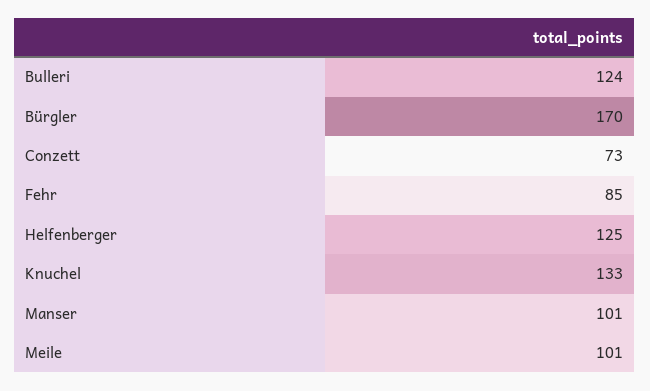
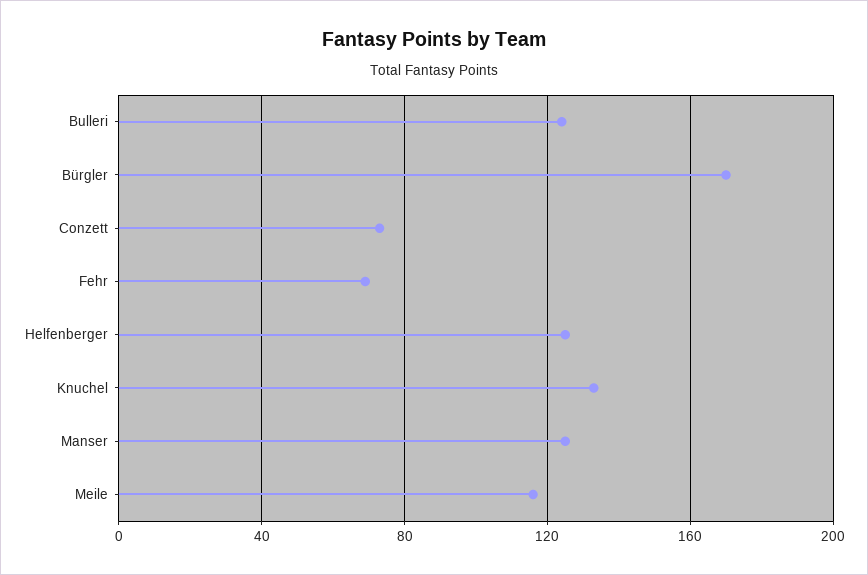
Fehr: 85 -> 70
Manser: 101 -> 125
Meile: 101 -> 115

